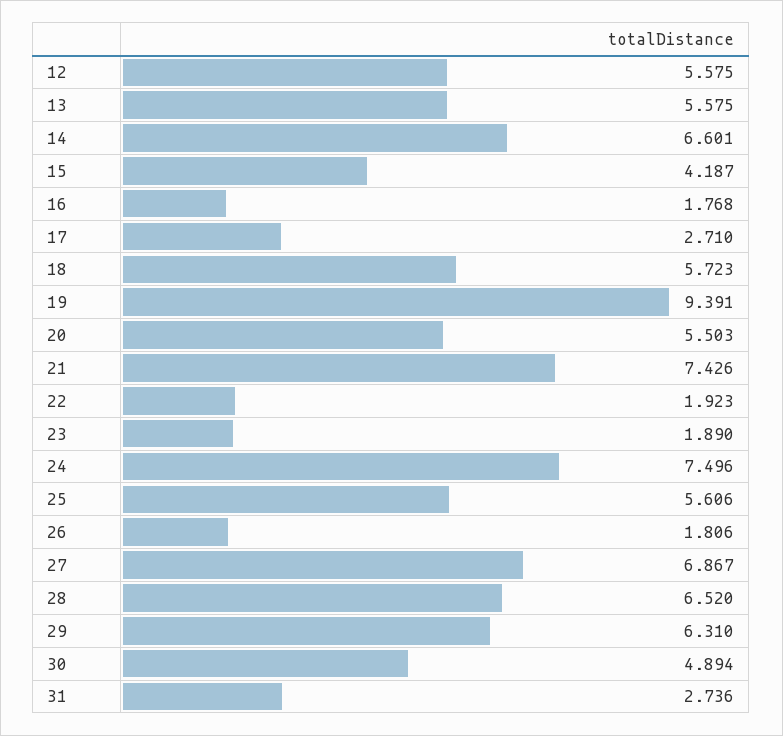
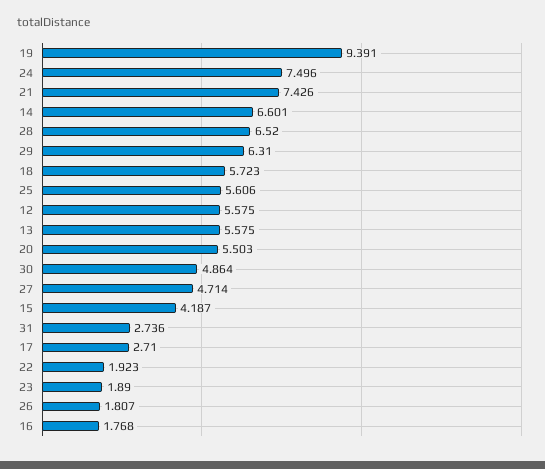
26: 1.806 -> 1.807
27: 6.867 -> 4.714
30: 4.894 -> 4.864

